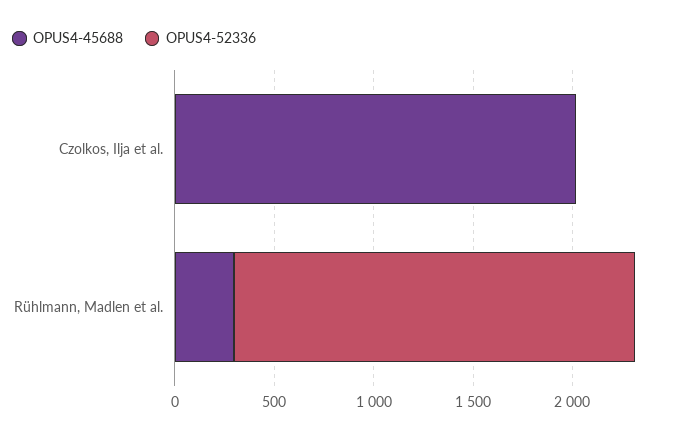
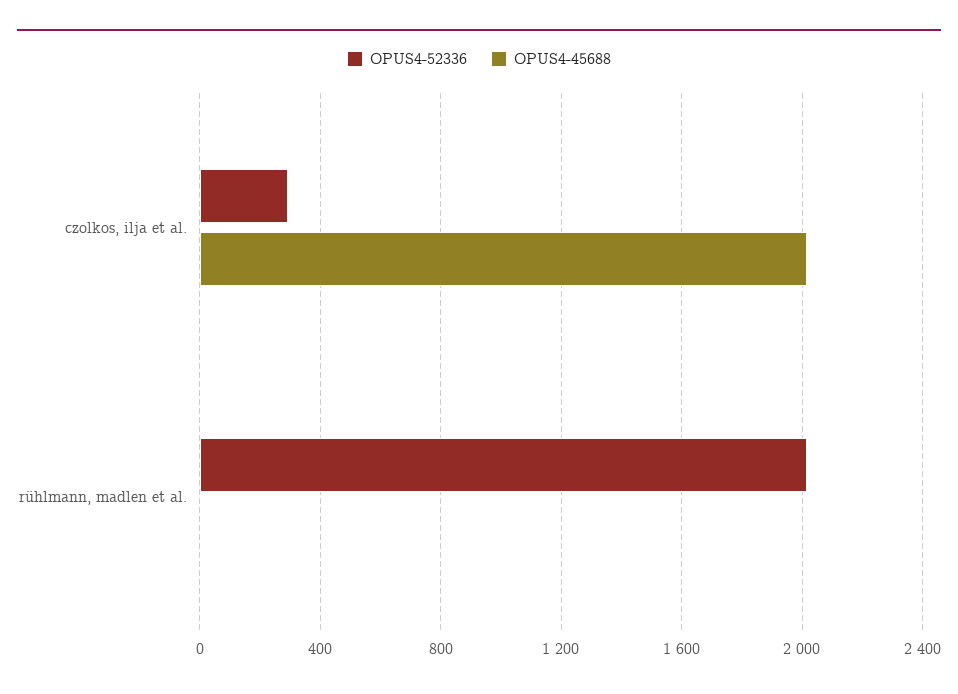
OPUS4-52336, Czolkos, Ilja et al.: 0 -> 300
OPUS4-45688, Rühlmann, Madlen et al.: 300 -> 0

